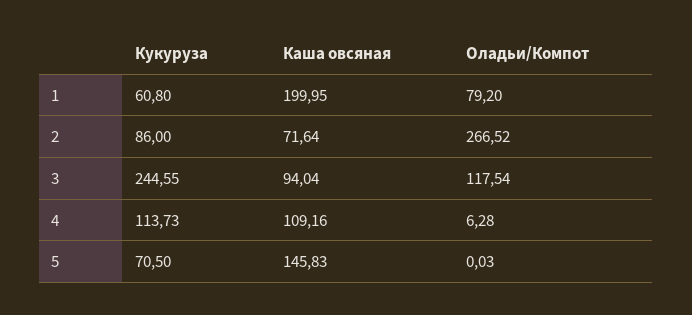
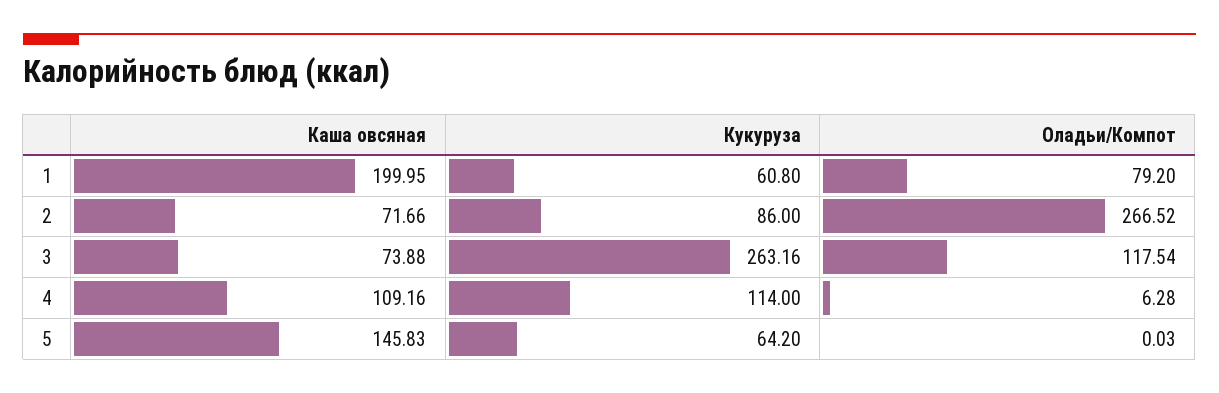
Каша овсяная, 2: 71.64 -> 71.66
Кукуруза, 3: 244.55 -> 263.16
Каша овсяная, 3: 94.04 -> 73.88
Кукуруза, 4: 113.73 -> 114
Кукуруза, 5: 70.5 -> 64.2

